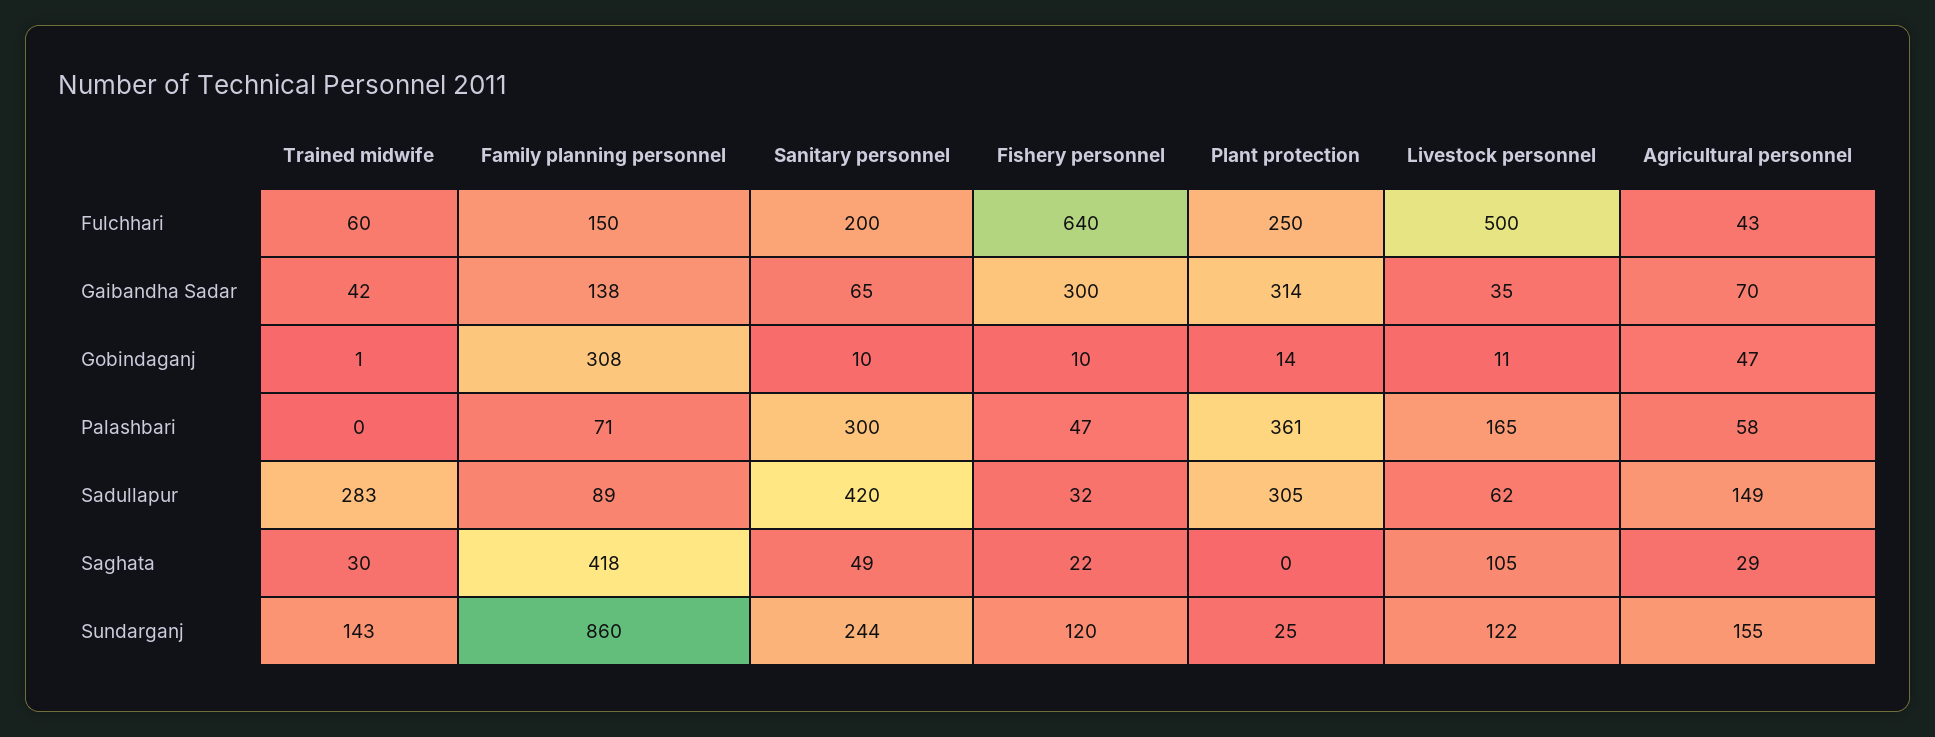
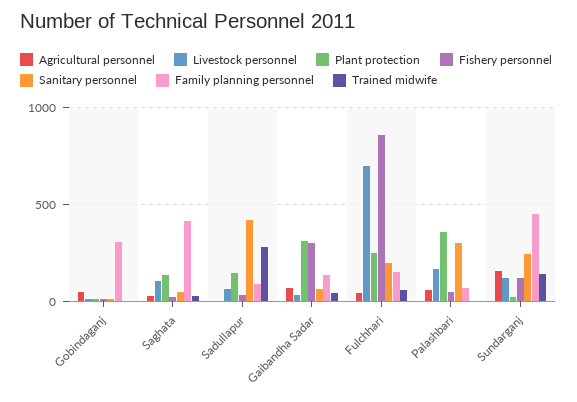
Fishery personnel, Fulchhari: 640 -> 850
Livestock personnel, Fulchhari: 500 -> 700
Plant protection, Sadullapur: 305 -> 150
Agricultural personnel, Sadullapur: 149 -> 0
Plant protection, Saghata: 0 -> 150
Family planning personnel, Sundarganj: 860 -> 450

